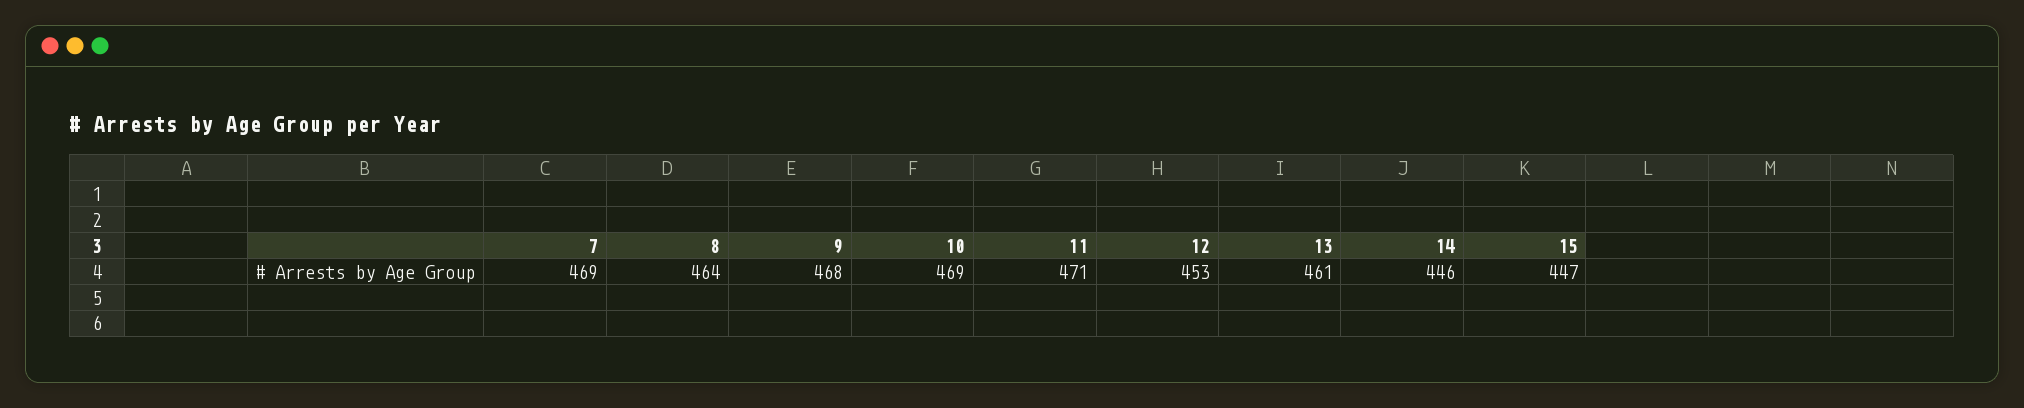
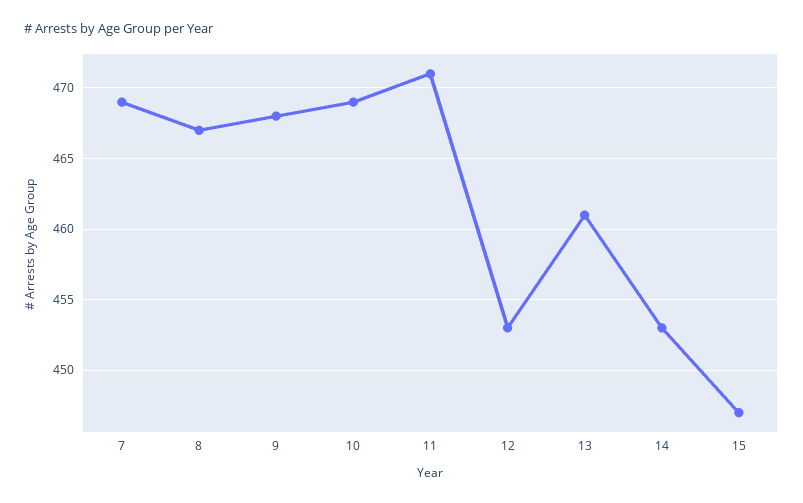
8: 464 -> 467
14: 446 -> 453

